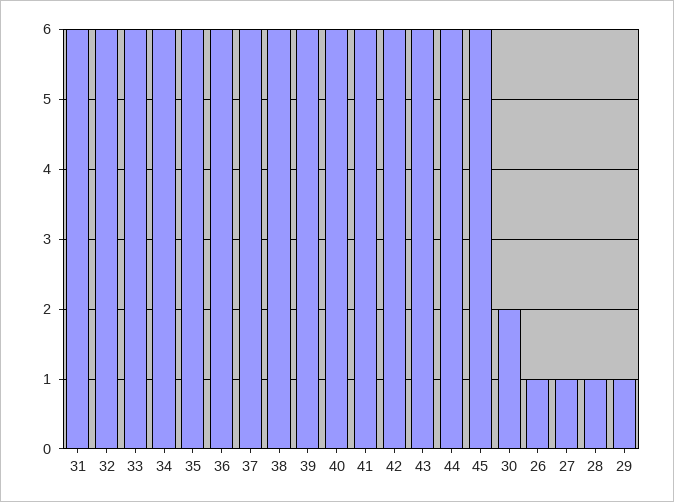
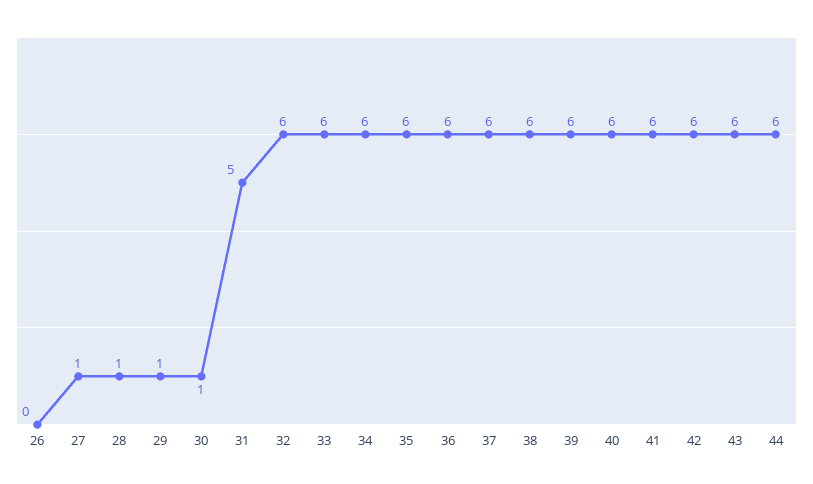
31: 6 -> 5
45: 6 -> none
30: 2 -> 1
26: 1 -> 0

